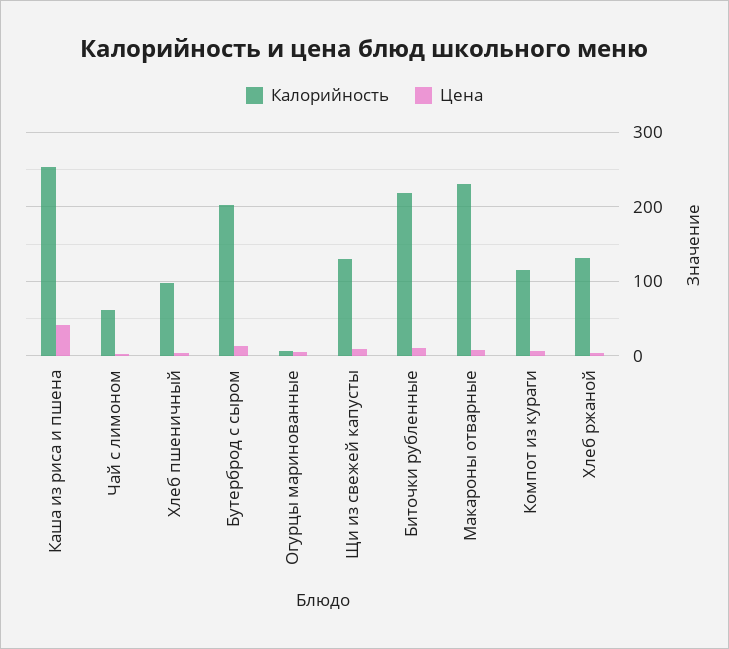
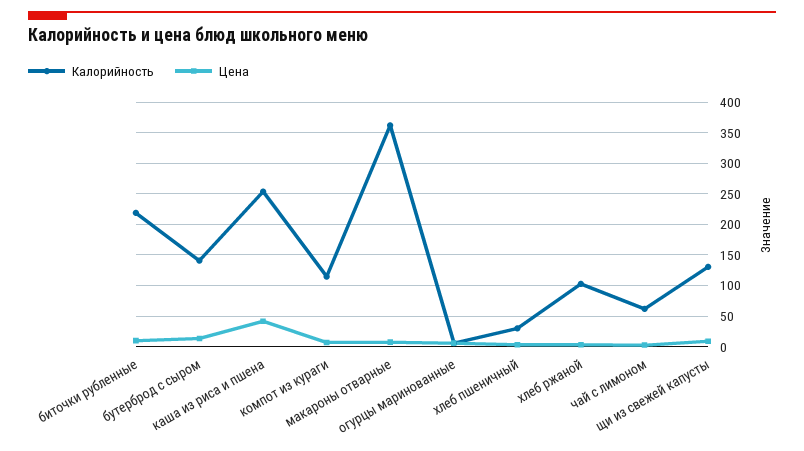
Калорийность, Хлеб пшеничный: 100 -> 30
Калорийность, Бутерброд с сыром: 200 -> 140
Калорийность, Макароны отварные: 230 -> 360
Калорийность, Хлеб ржаной: 130 -> 100

